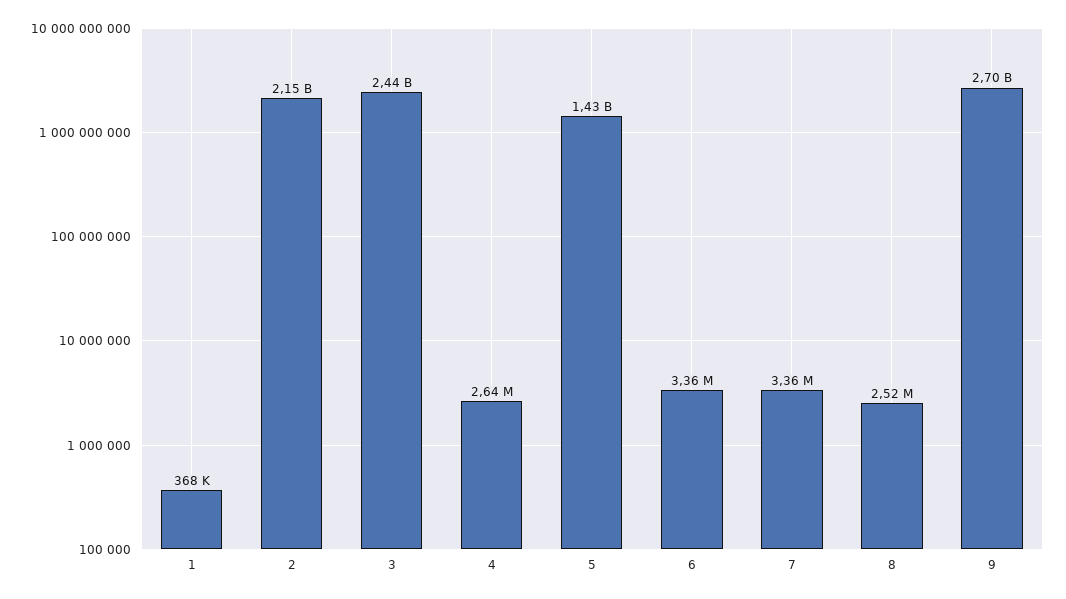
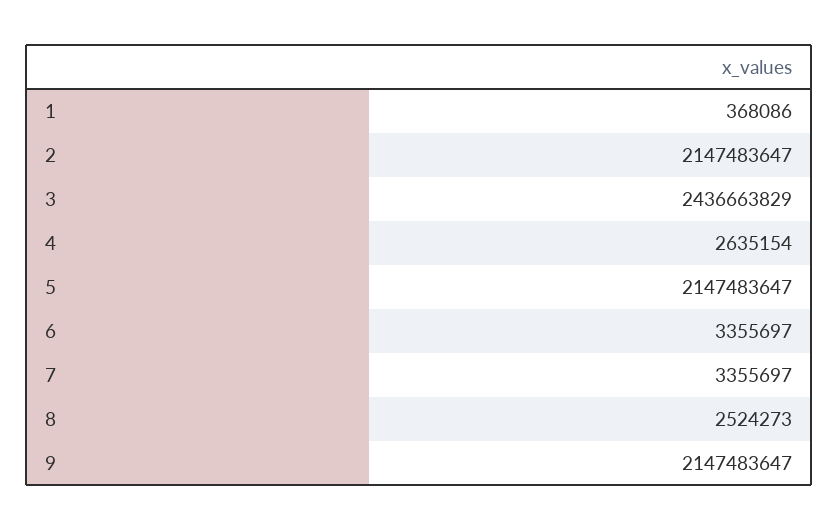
5: 1430000000 -> 2147483647
9: 2700000000 -> 2147483647

